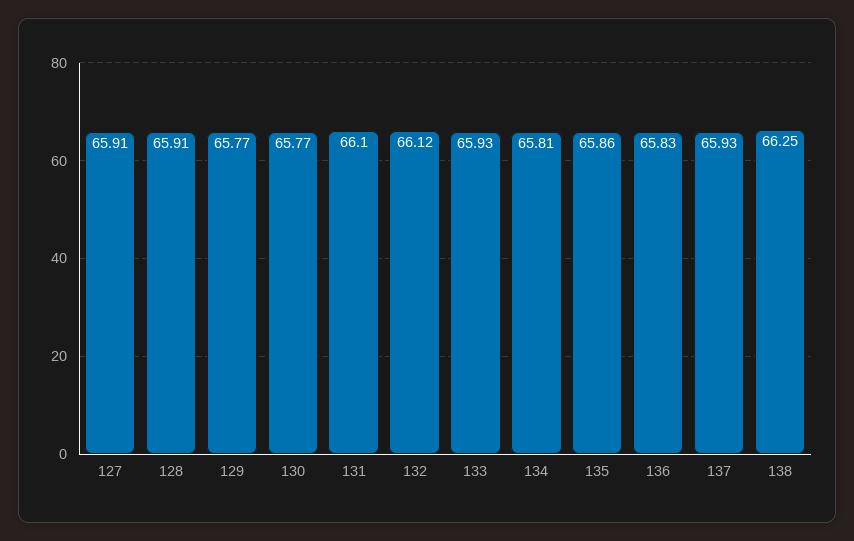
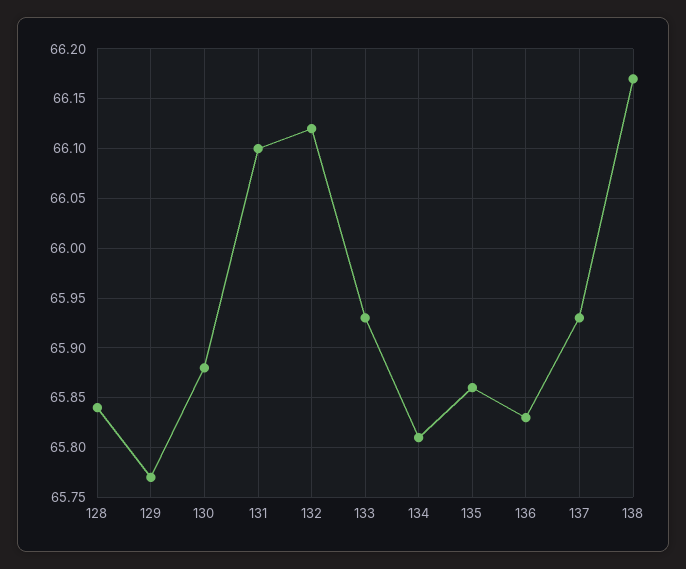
127: 65.91 -> none
128: 65.91 -> 65.84
130: 65.77 -> 65.88
138: 66.25 -> 66.17

